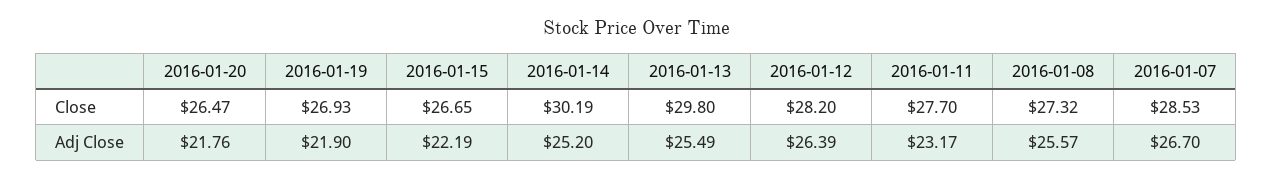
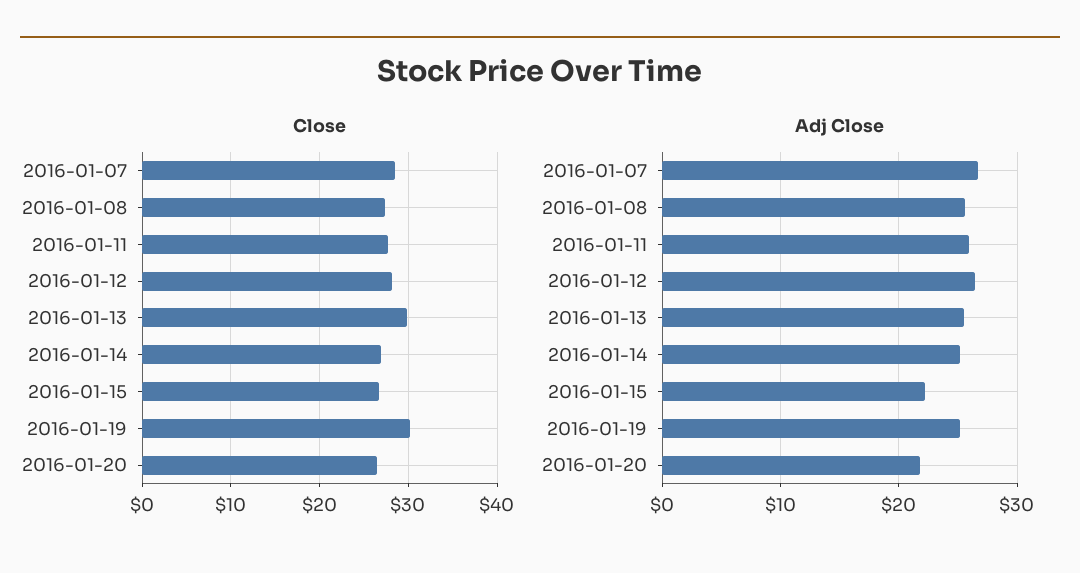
Close, 2016-01-19: 26.93 -> 30
Close, 2016-01-14: 30.19 -> 27
Adj Close, 2016-01-19: 21.9 -> 25
Adj Close, 2016-01-11: 23.17 -> 26

